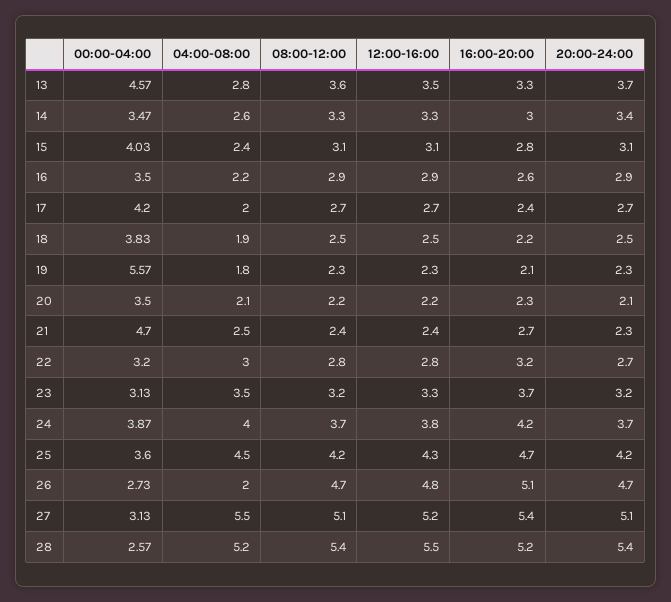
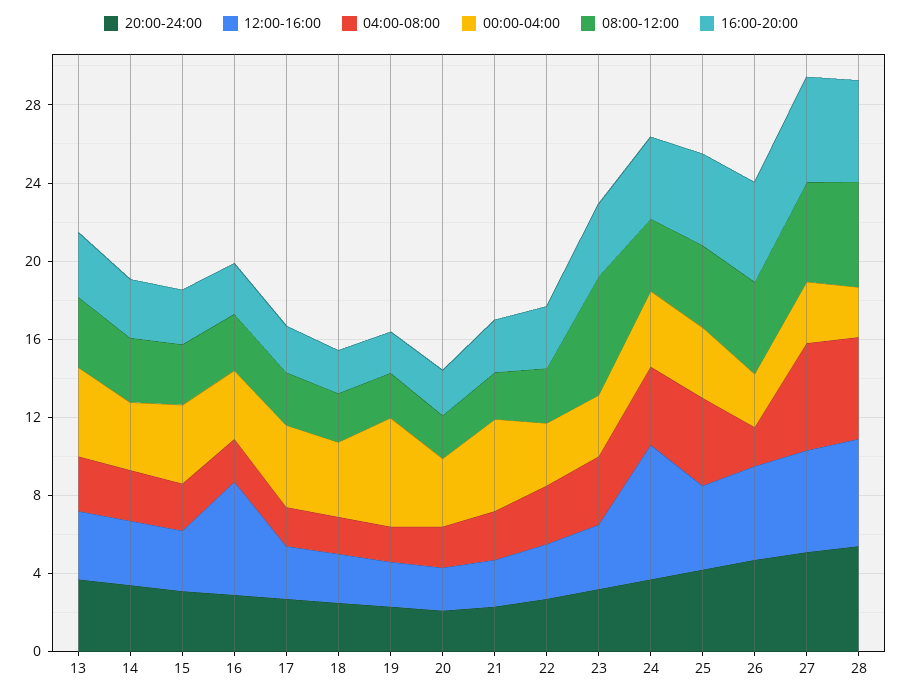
12:00-16:00, 16: 2.9 -> 6
08:00-12:00, 23: 3.2 -> 6
12:00-16:00, 24: 3.8 -> 7

